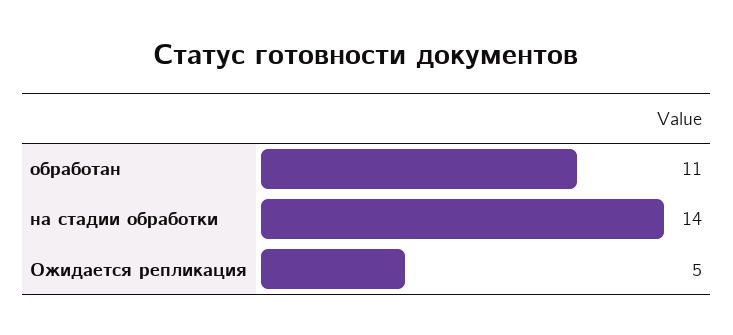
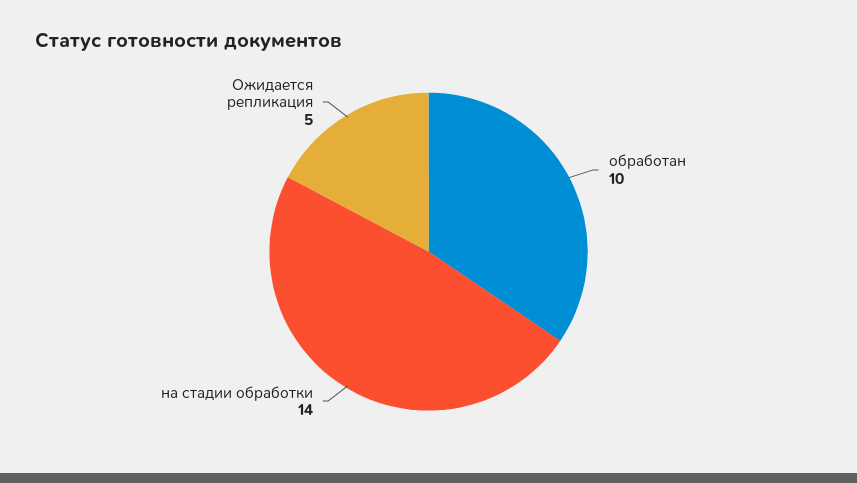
обработан: 11 -> 10

